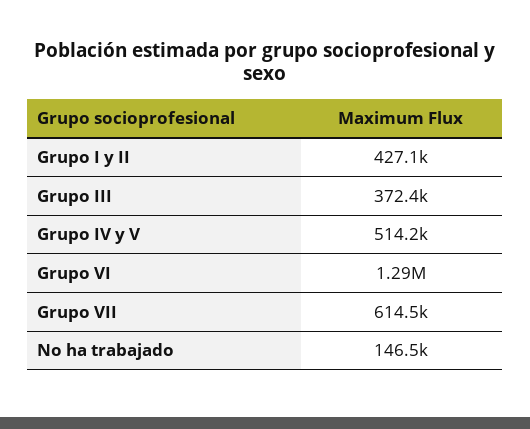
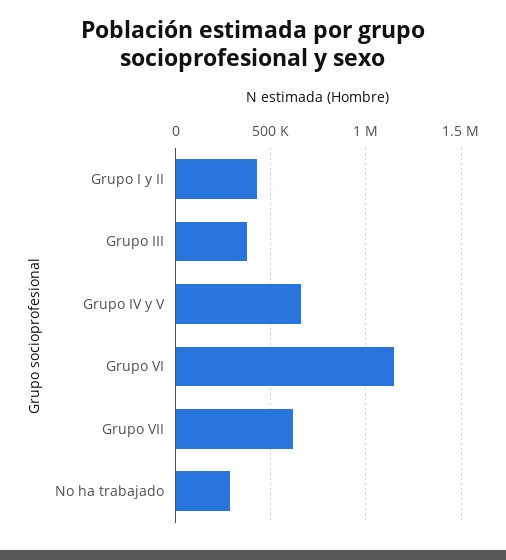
Grupo IV y V: 514200 -> 650000
Grupo VI: 1290000 -> 1150000
No ha trabajado: 146500 -> 300000

